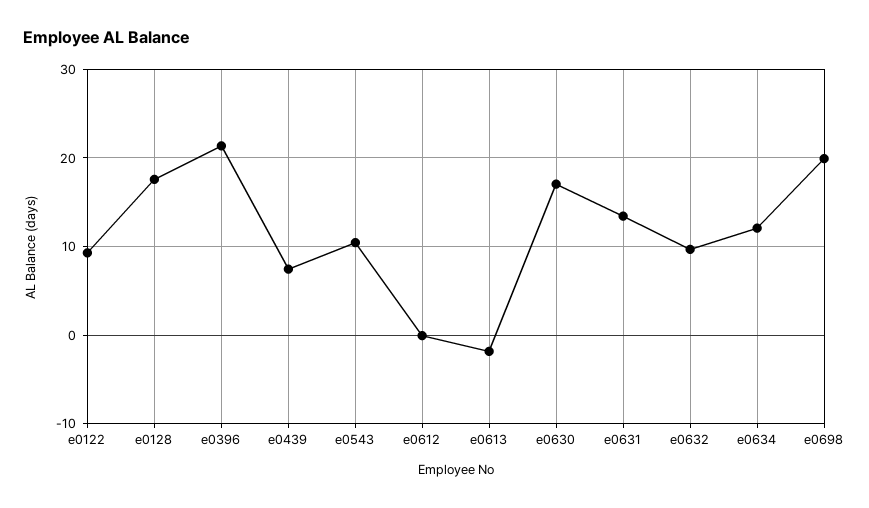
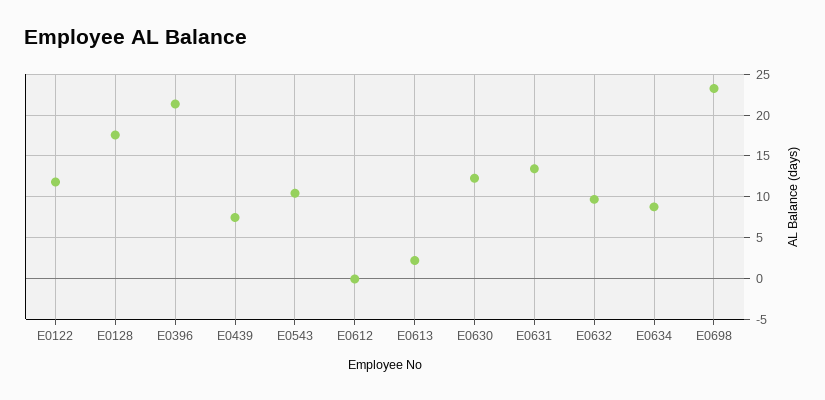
e0122: 9 -> 12
e0613: -2 -> 2
e0630: 17 -> 12
e0634: 12 -> 9
e0698: 20 -> 23

